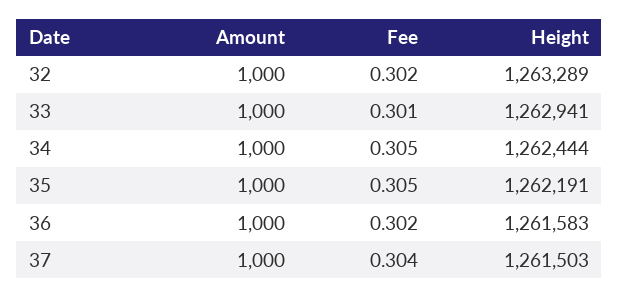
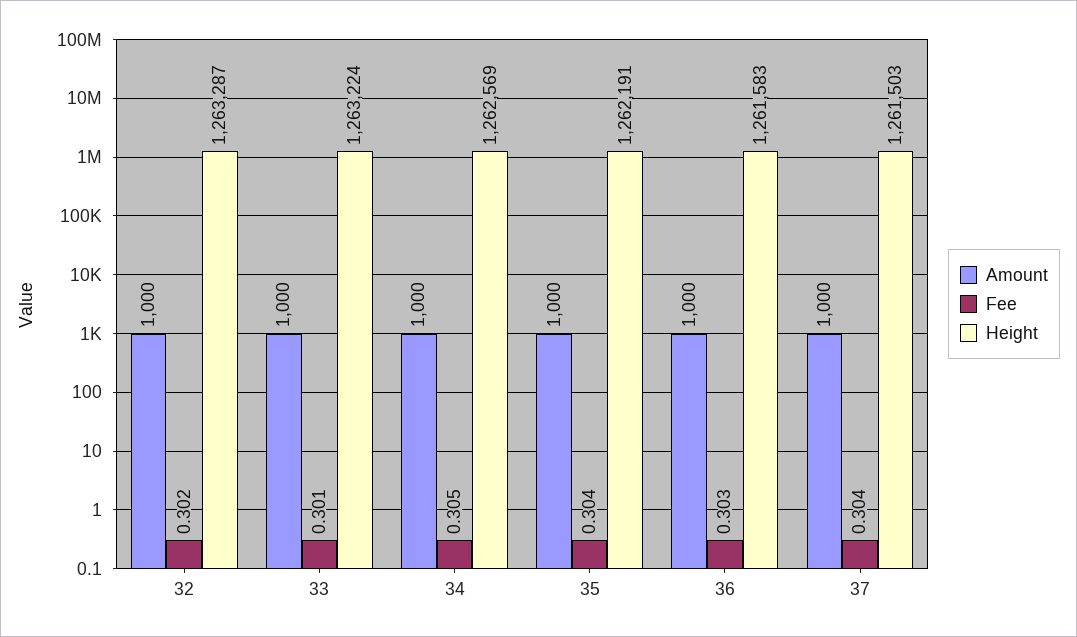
Height, 32: 1263289 -> 1263287
Height, 33: 1262941 -> 1263224
Height, 34: 1262444 -> 1262569
Fee, 35: 0.305 -> 0.304
Fee, 36: 0.302 -> 0.303

